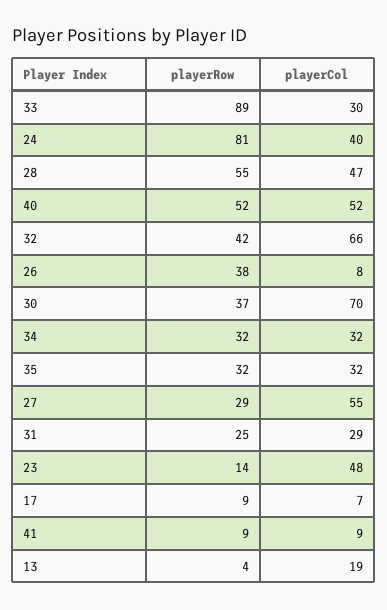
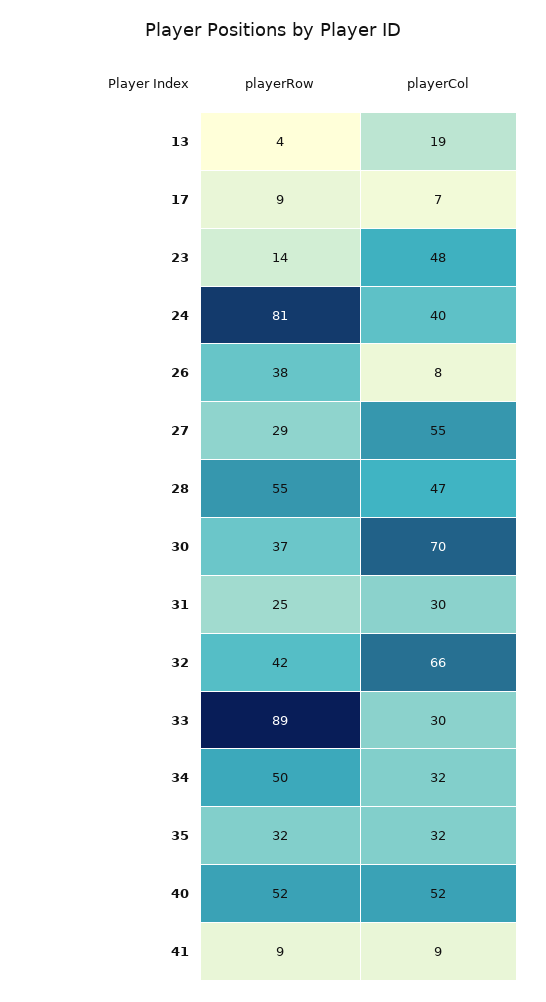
playerRow, 34: 32 -> 50
playerCol, 31: 29 -> 30

